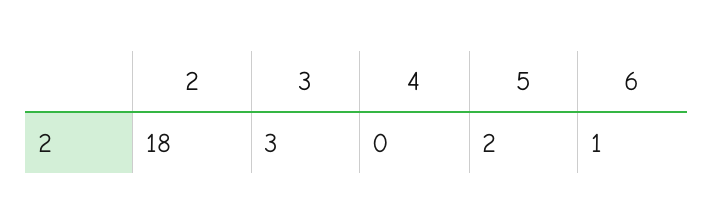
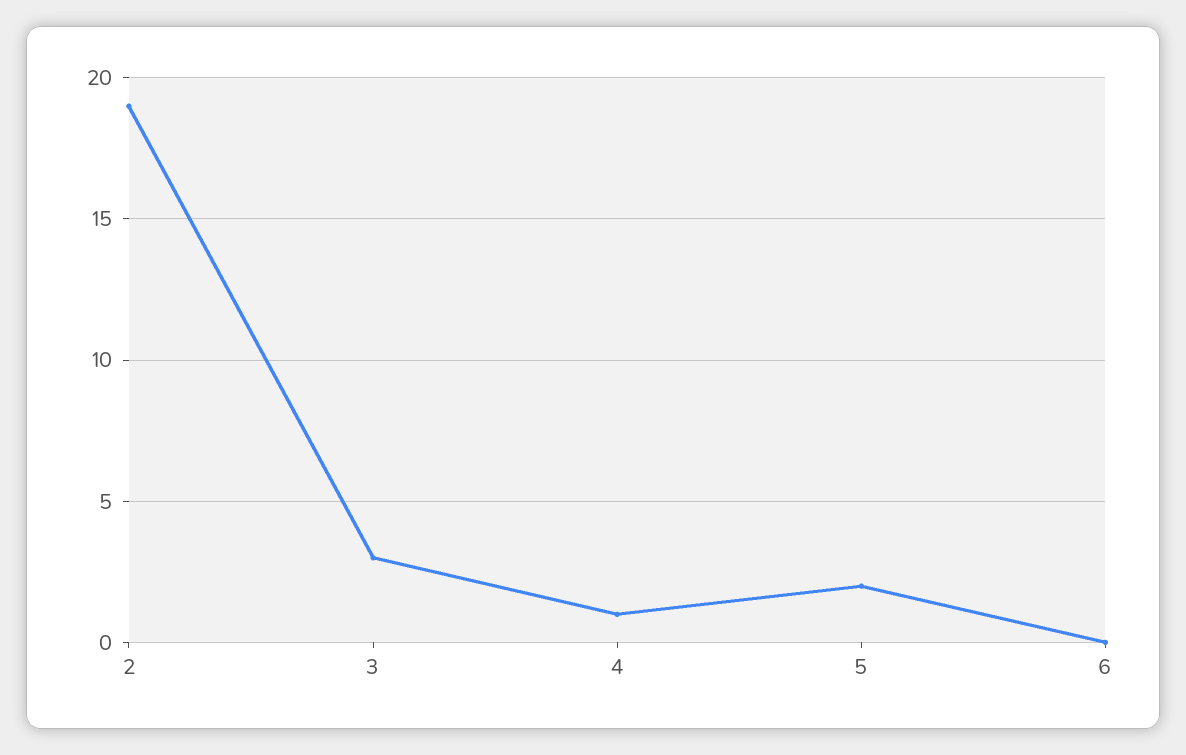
2: 18 -> 19
4: 0 -> 1
6: 1 -> 0

